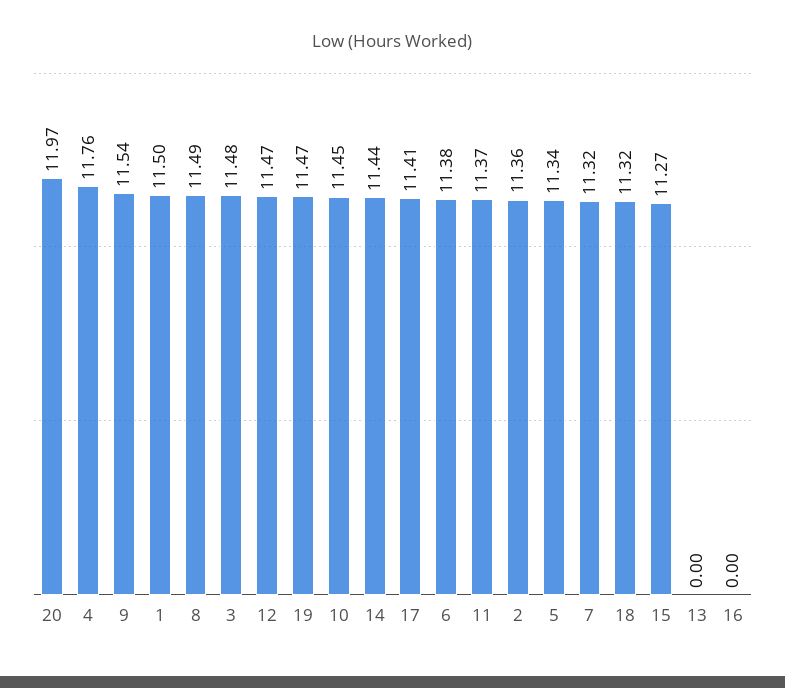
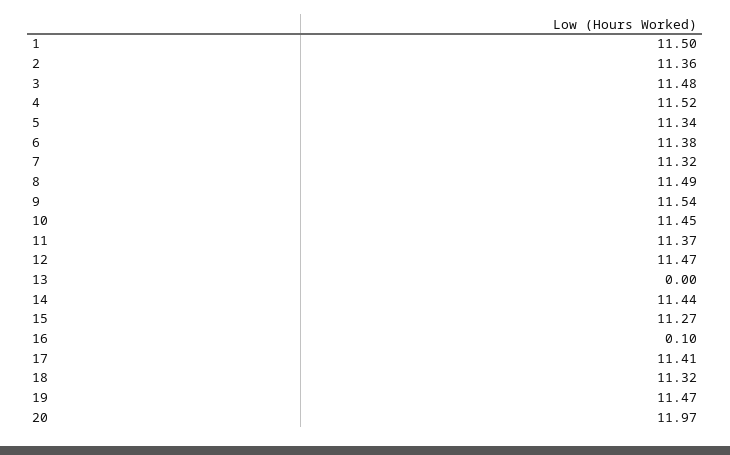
4: 11.76 -> 11.52
16: 0 -> 0.1

